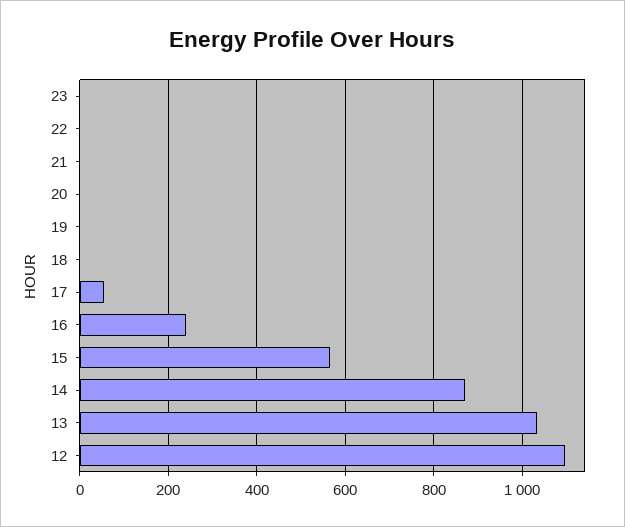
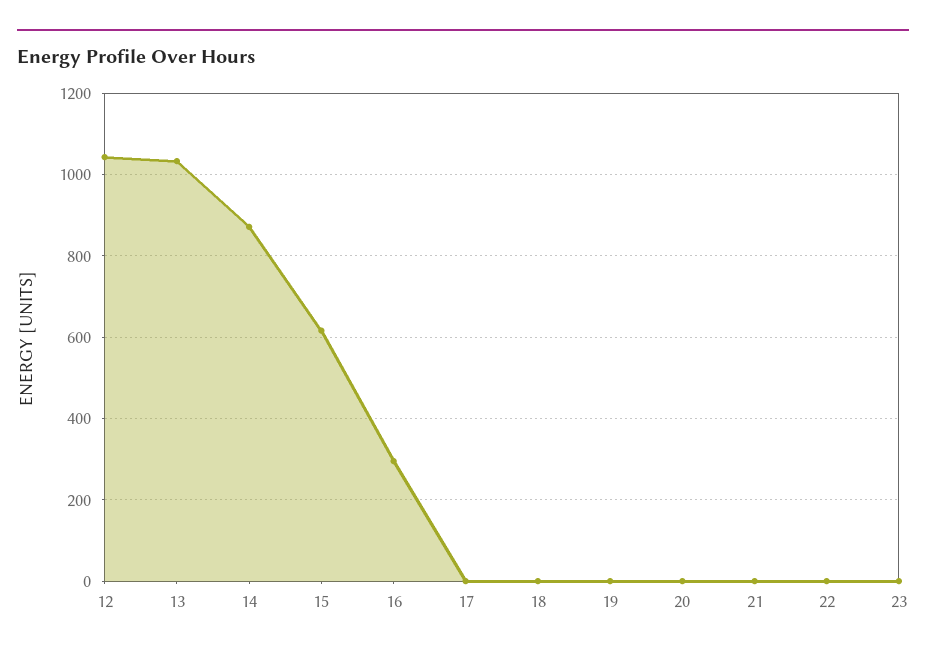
17: 60 -> 0
16: 240 -> 300
15: 560 -> 620
12: 1100 -> 1040

